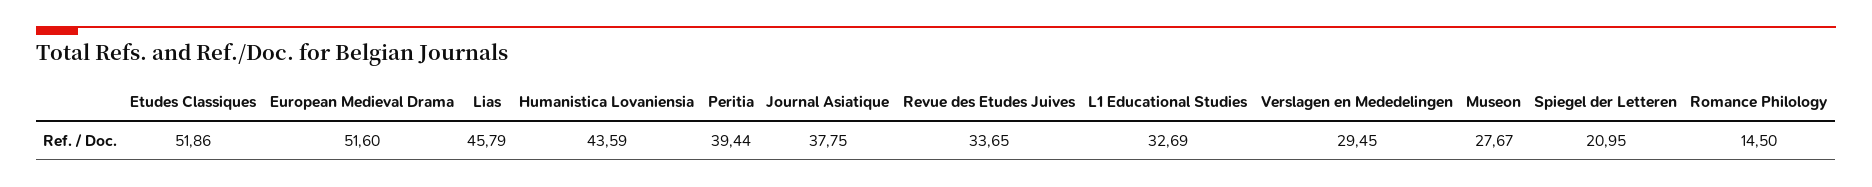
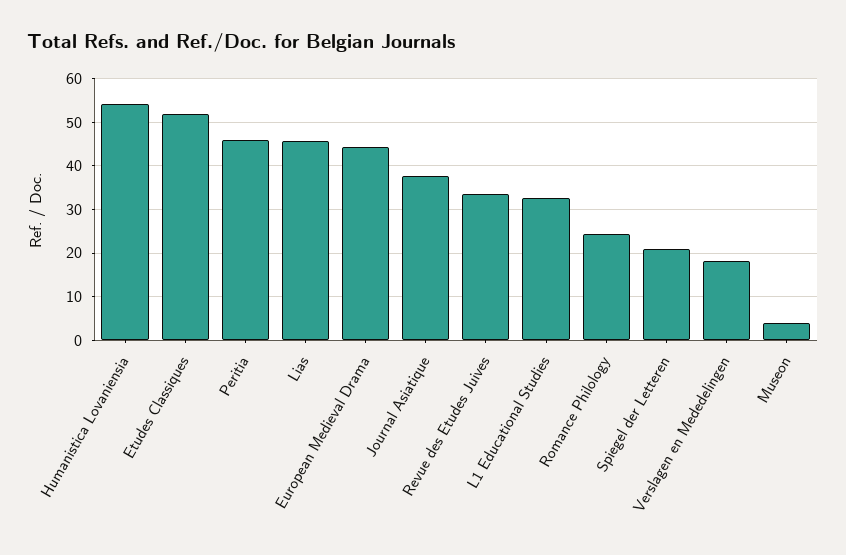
European Medieval Drama: 51.6 -> 44
Humanistica Lovaniensia: 43.59 -> 54
Peritia: 39.44 -> 46
Verslagen en Mededelingen: 29.45 -> 18
Museon: 27.67 -> 4
Romance Philology: 14.5 -> 24

